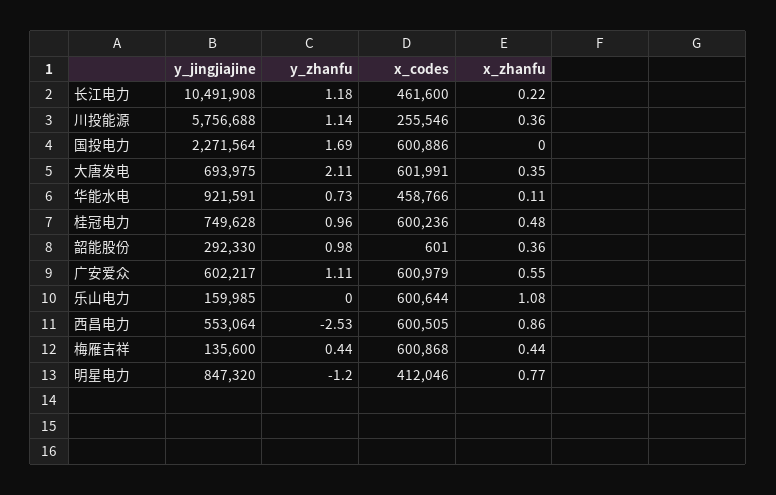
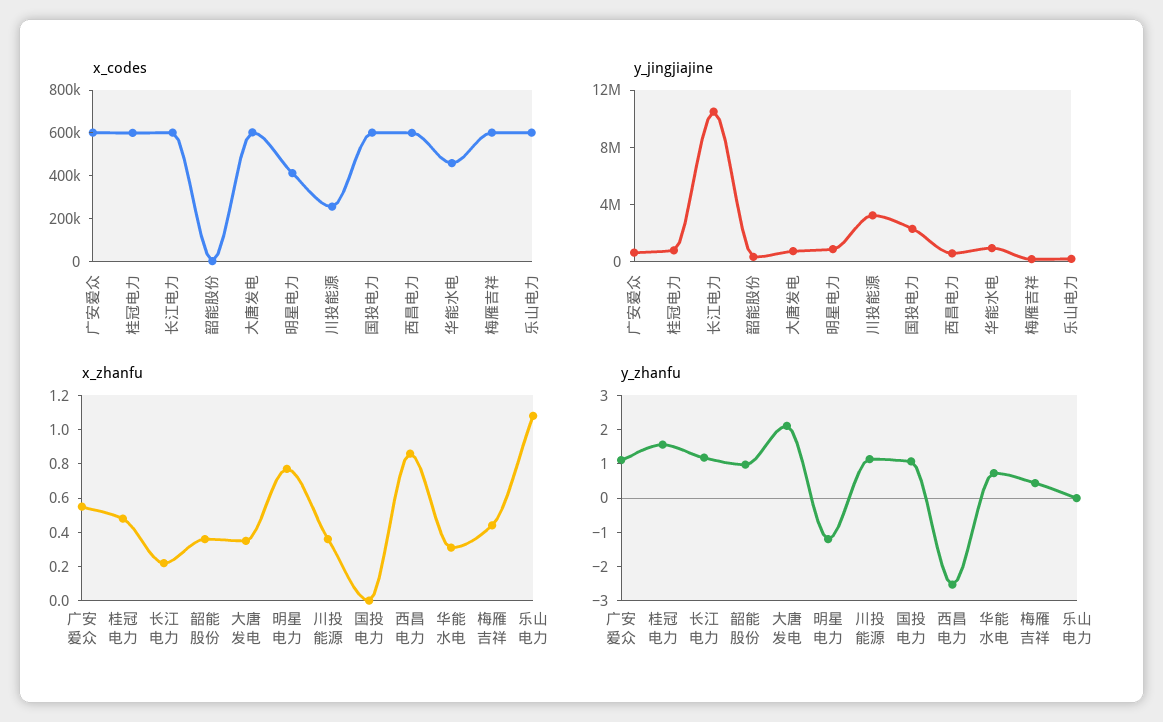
x_codes, 长江电力: 461600 -> 600000
y_jingjiajine, 川投能源: 5756688 -> 3000000
y_zhanfu, 国投电力: 1.69 -> 1
x_zhanfu, 华能水电: 0.11 -> 0.3
y_zhanfu, 桂冠电力: 0.96 -> 1.5

